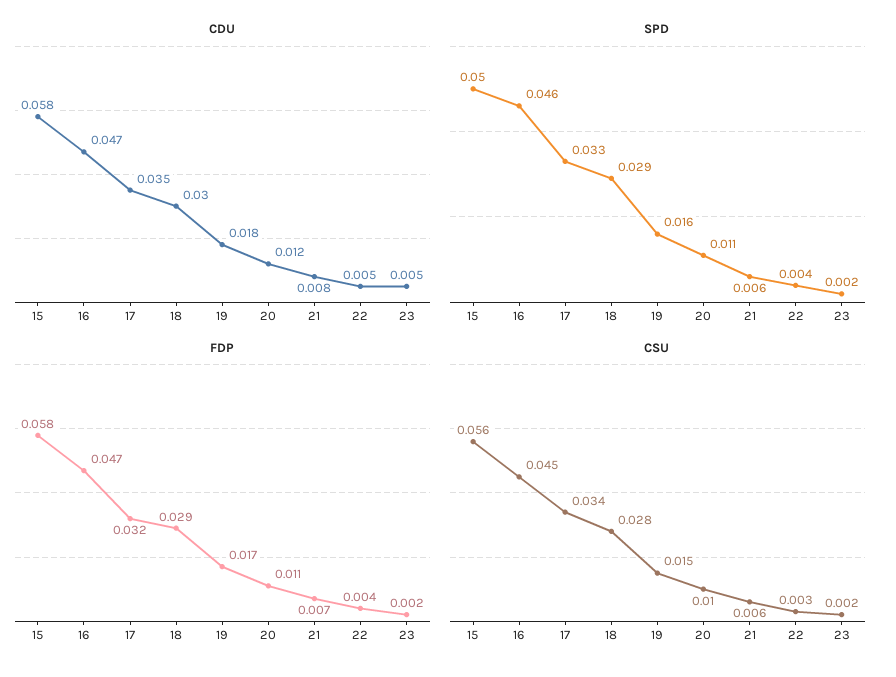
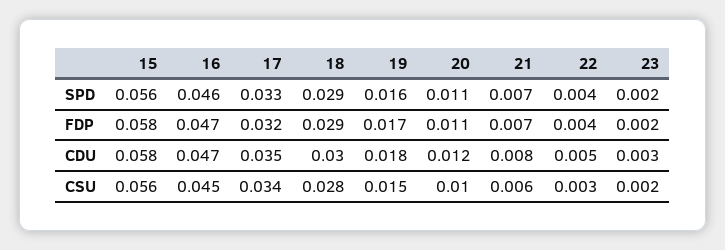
CDU, 23: 0.005 -> 0.003
SPD, 15: 0.05 -> 0.056
SPD, 21: 0.006 -> 0.007

